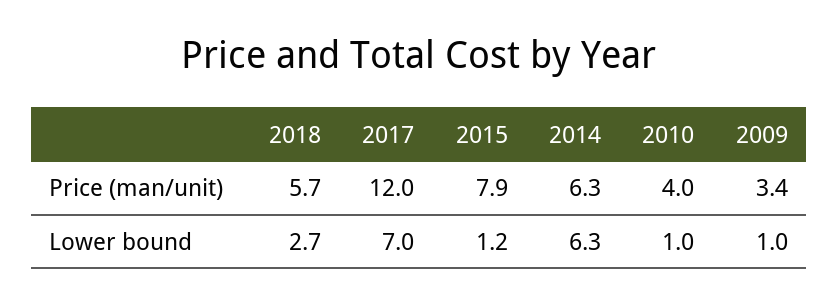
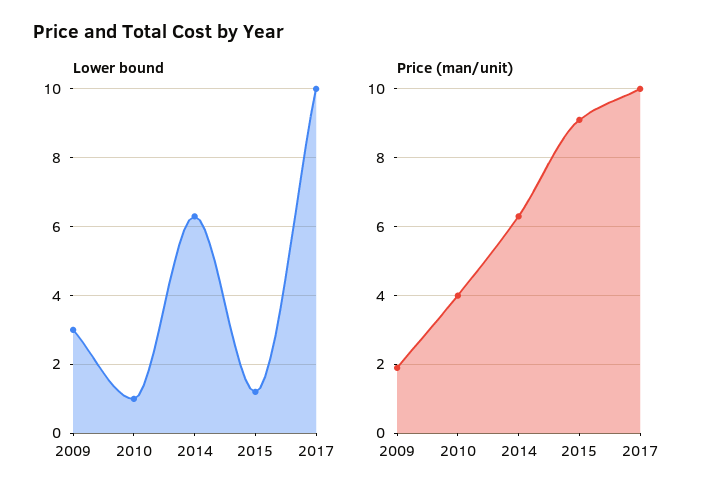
Price (man/unit), 2018: 5.7 -> none
Price (man/unit), 2017: 12 -> 10
Price (man/unit), 2015: 7.9 -> 9
Price (man/unit), 2009: 3.4 -> 2
Lower bound, 2018: 2.7 -> none
Lower bound, 2017: 7 -> 10
Lower bound, 2009: 1 -> 3

